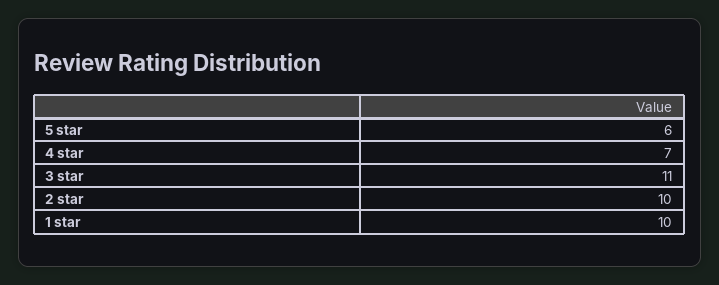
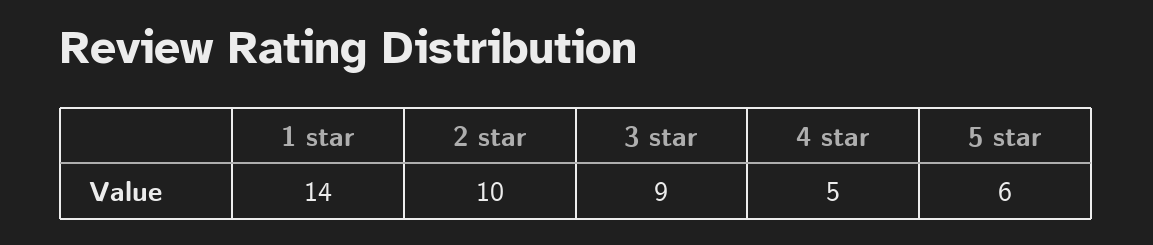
4 star: 7 -> 5
3 star: 11 -> 9
1 star: 10 -> 14

